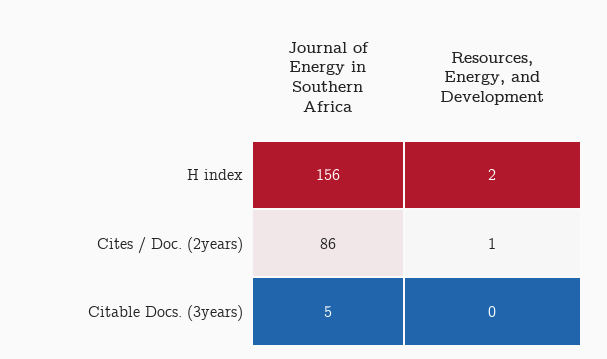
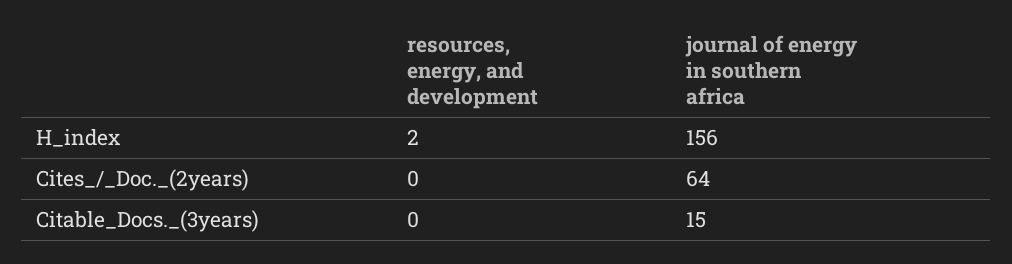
Journal of Energy in Southern Africa, Cites / Doc. (2years): 86 -> 64
Resources, Energy, and Development, Cites / Doc. (2years): 1 -> 0
Journal of Energy in Southern Africa, Citable Docs. (3years): 5 -> 15

